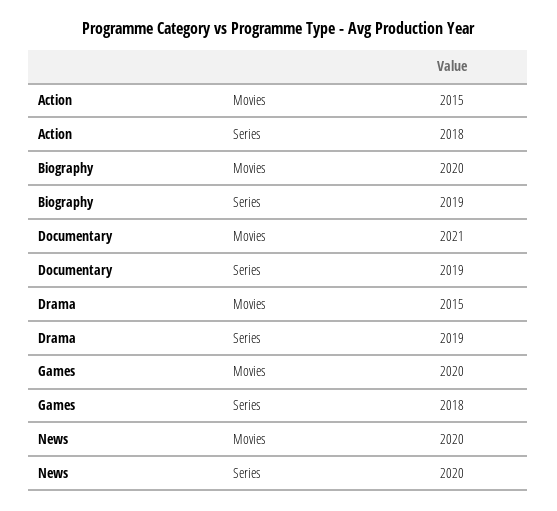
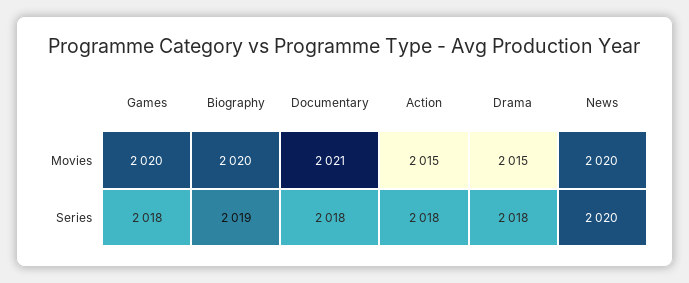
Documentary, Series: 2019 -> 2018
Drama, Series: 2019 -> 2018

